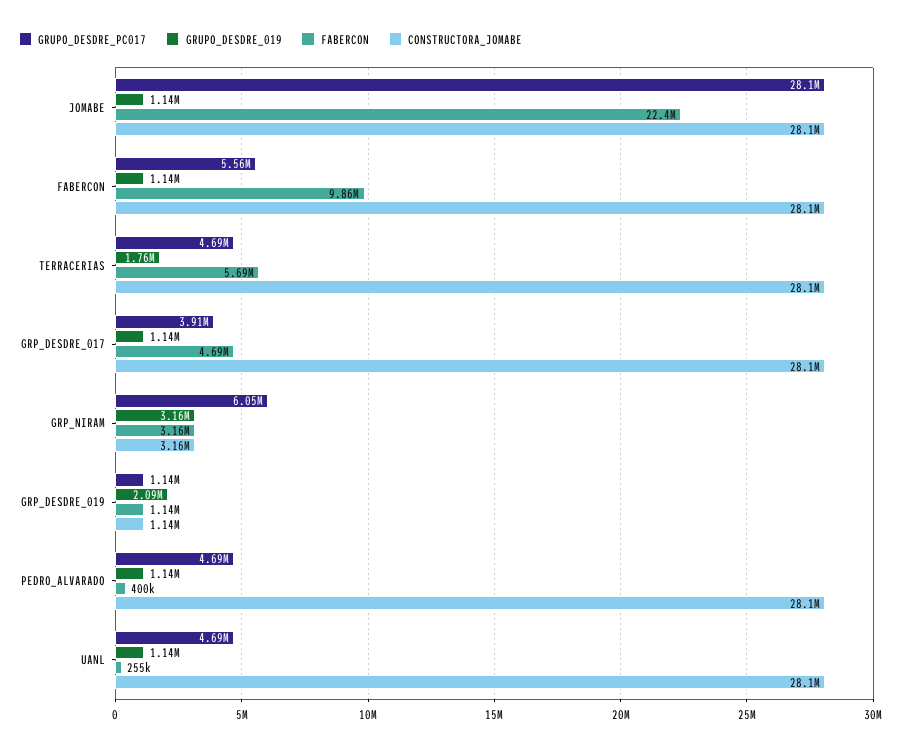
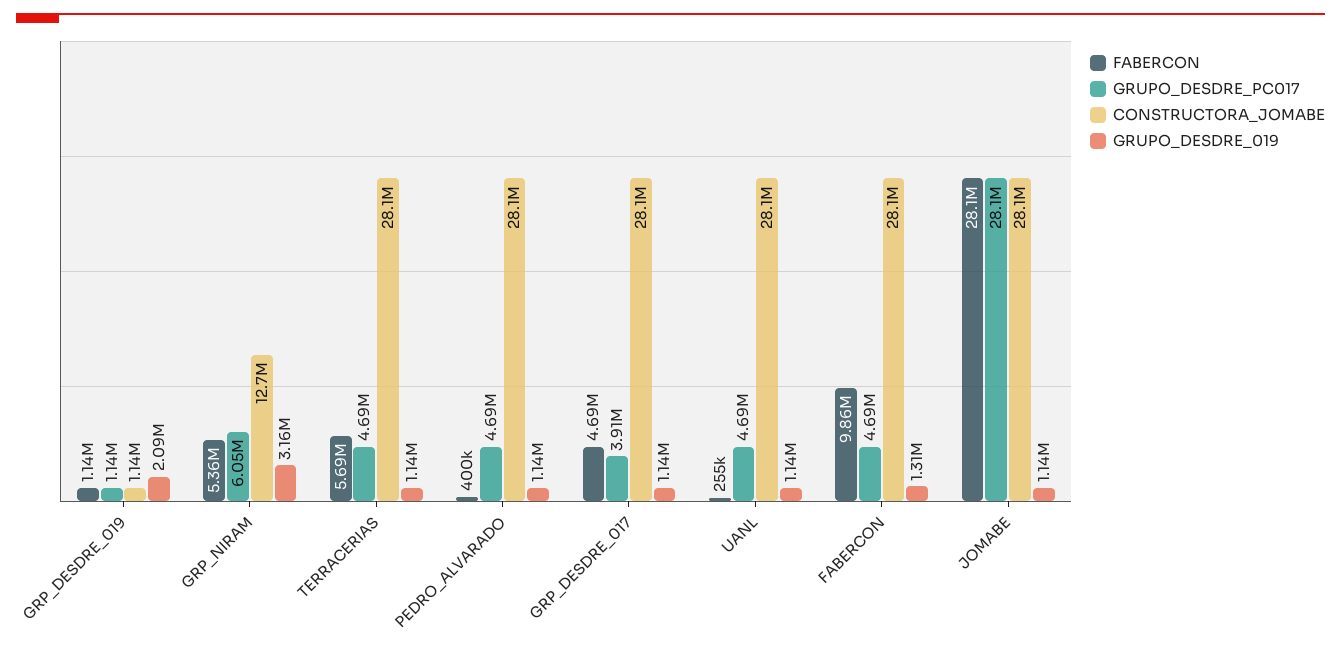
FABERCON, JOMABE: 22400000 -> 28100000
GRUPO_DESDRE_PC017, FABERCON: 5560000 -> 4690000
GRUPO_DESDRE_019, FABERCON: 1140000 -> 1310000
GRUPO_DESDRE_019, TERRACERIAS: 1760000 -> 1140000
FABERCON, GRP_NIRAM: 3160000 -> 5360000
CONSTRUCTORA_JOMABE, GRP_NIRAM: 3160000 -> 12700000

